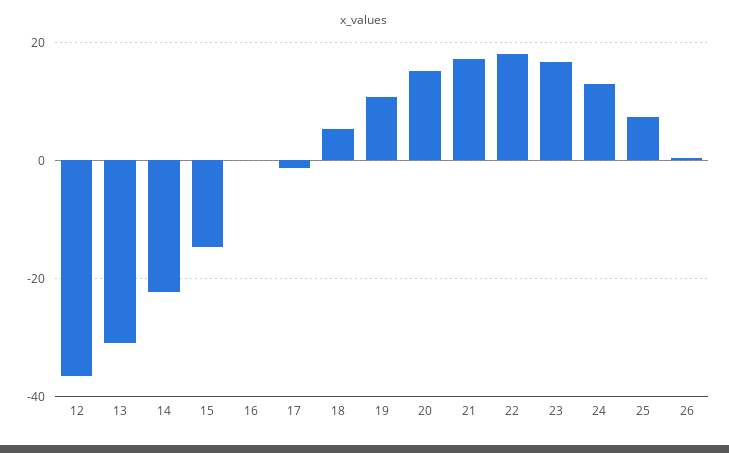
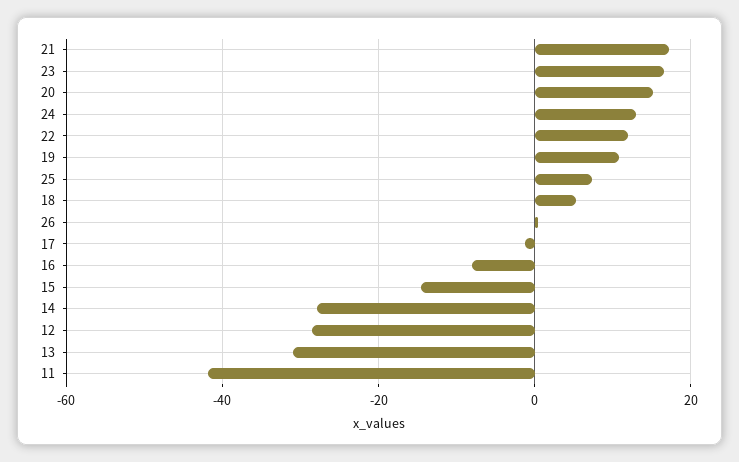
12: -36 -> -28
14: -22 -> -28
16: 0 -> -8
22: 18 -> 12
11: none -> -42

